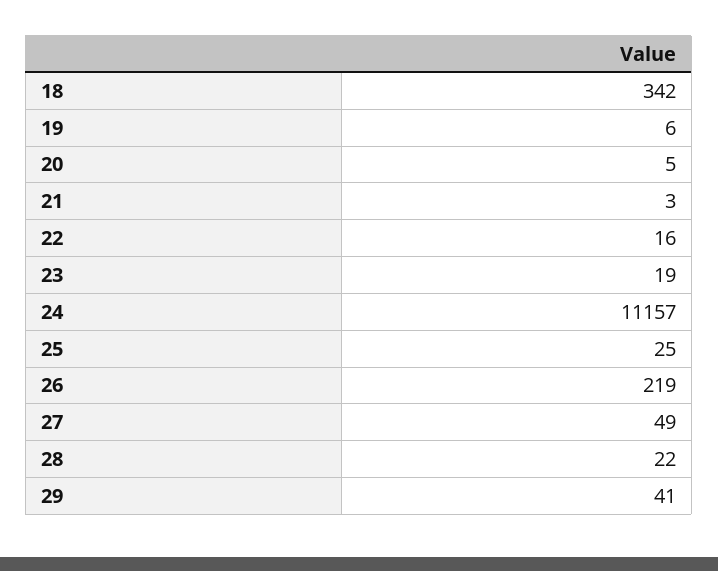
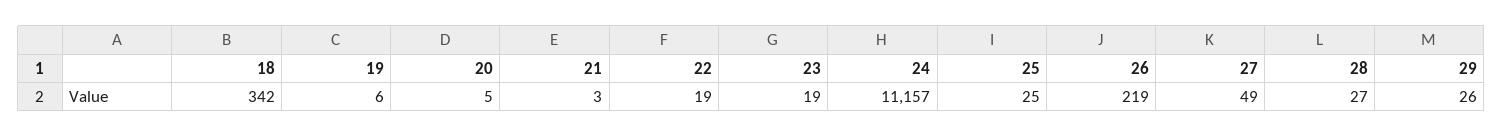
22: 16 -> 19
28: 22 -> 27
29: 41 -> 26

